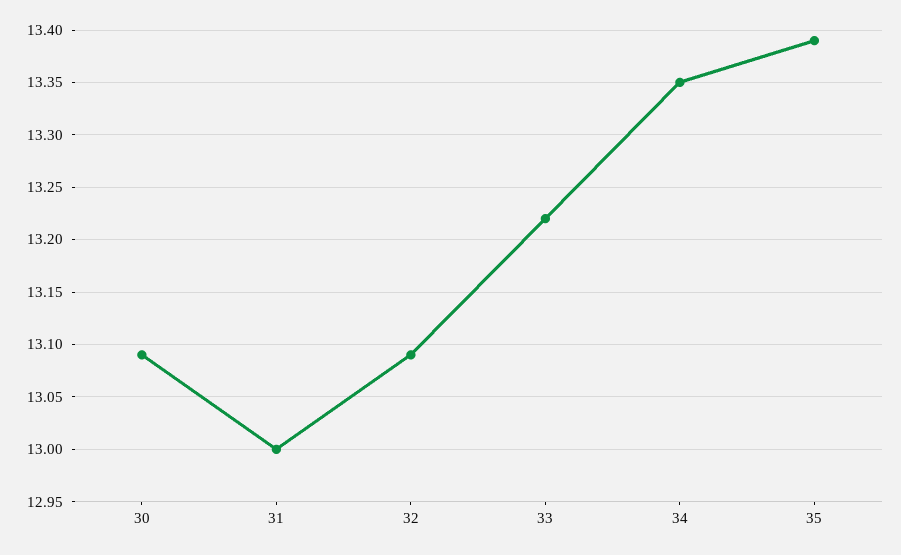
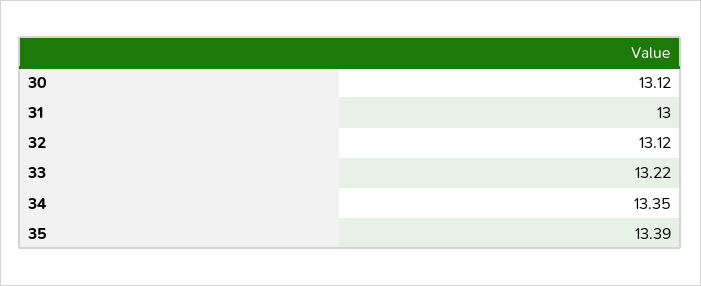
30: 13.09 -> 13.12
32: 13.09 -> 13.12

